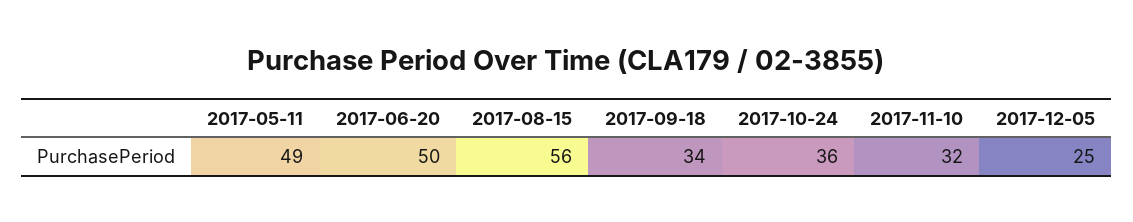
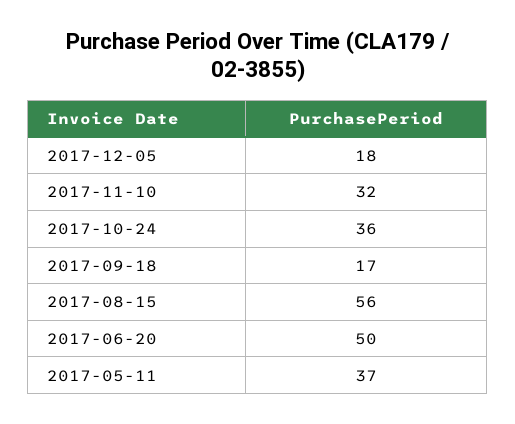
2017-05-11: 49 -> 37
2017-09-18: 34 -> 17
2017-12-05: 25 -> 18

